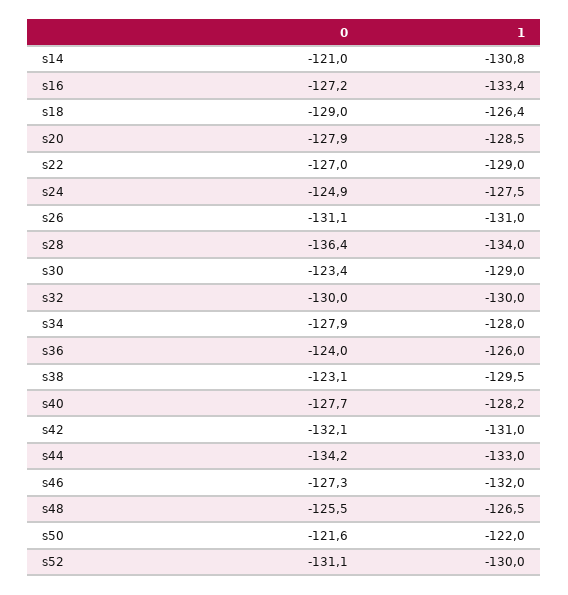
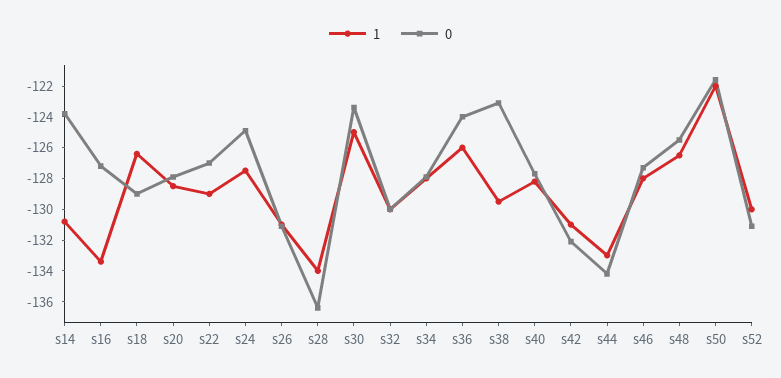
0, s14: -121 -> -124
1, s30: -129 -> -125
1, s46: -132 -> -128

